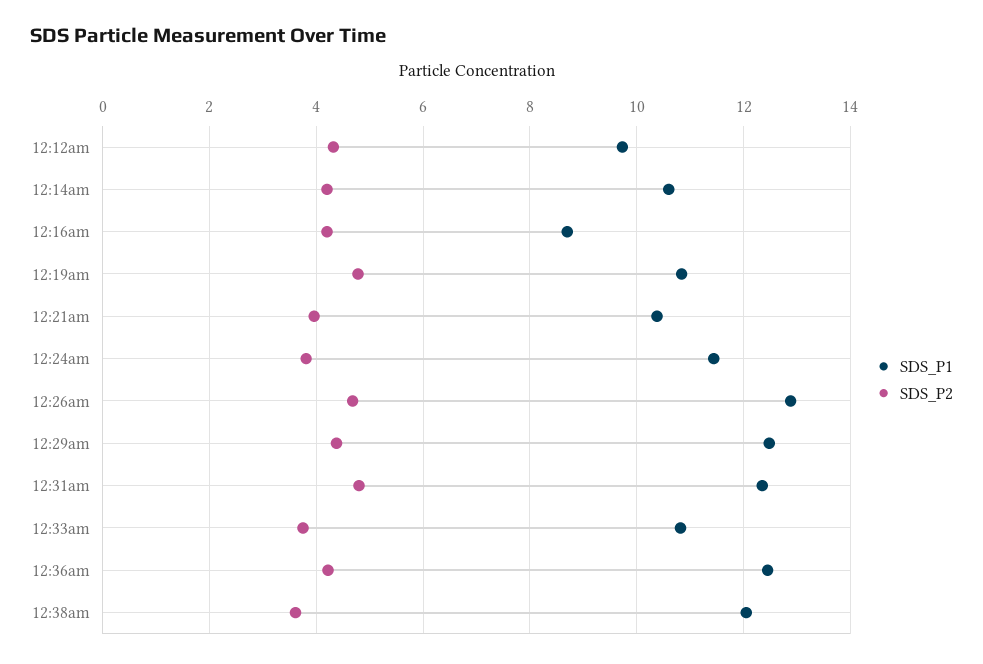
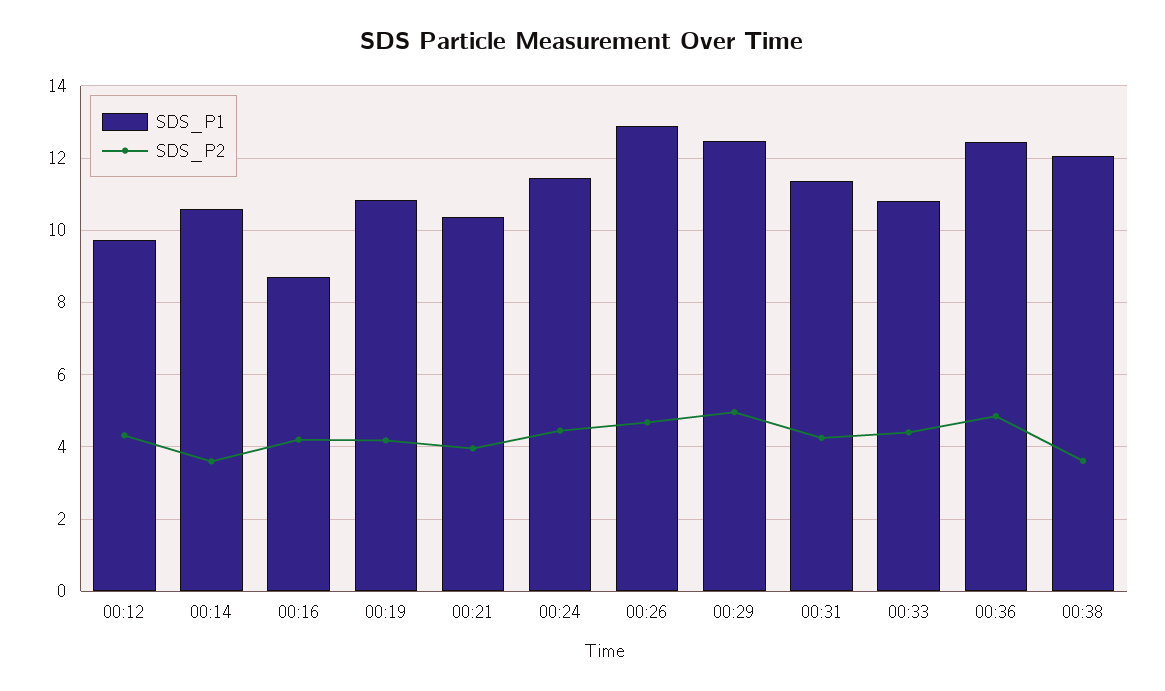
SDS_P2, 12:14am: 4.2 -> 3.6
SDS_P2, 12:19am: 4.8 -> 4.2
SDS_P2, 12:24am: 3.8 -> 4.4
SDS_P2, 12:29am: 4.4 -> 5
SDS_P1, 12:31am: 12.4 -> 11.4
SDS_P2, 12:31am: 4.8 -> 4.2
SDS_P2, 12:33am: 3.8 -> 4.4
SDS_P2, 12:36am: 4.2 -> 4.8

